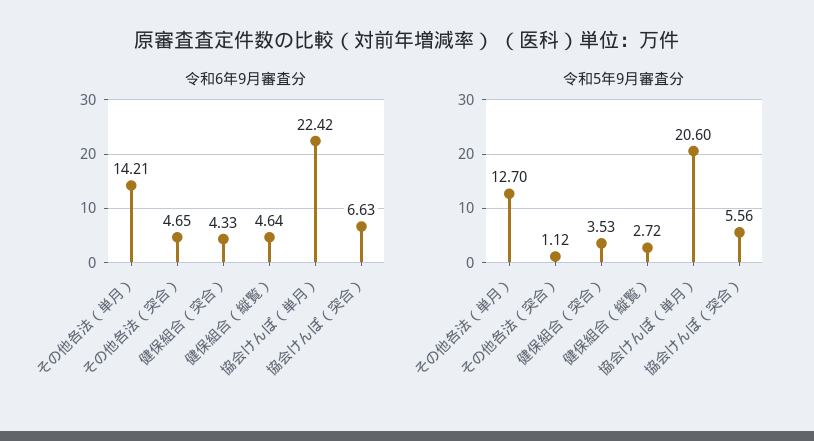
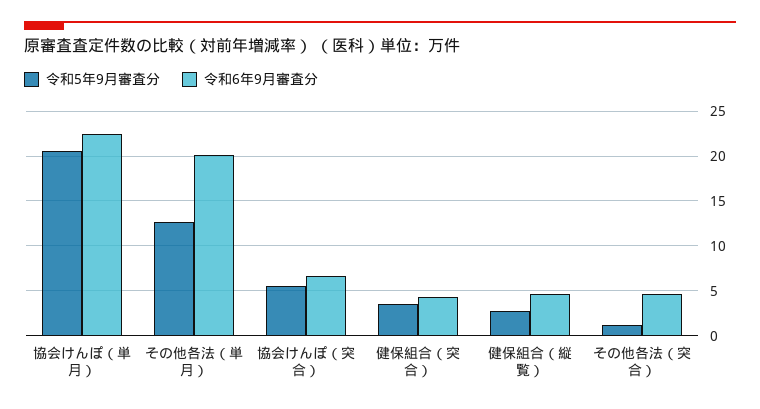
令和6年9月審査分, その他各法（単月）: 14.21 -> 20

